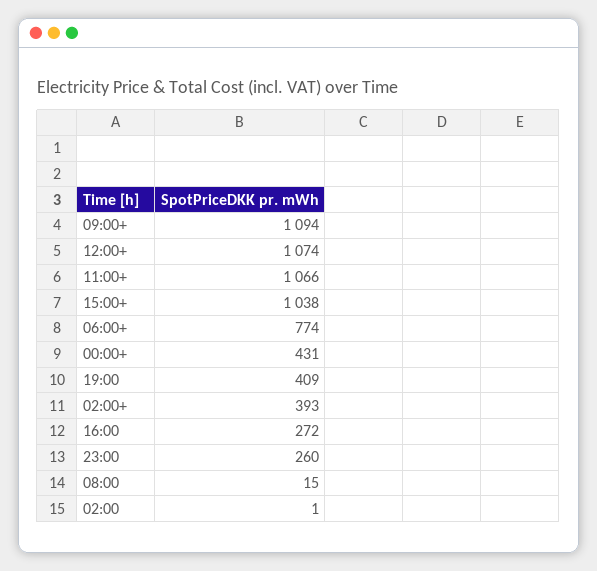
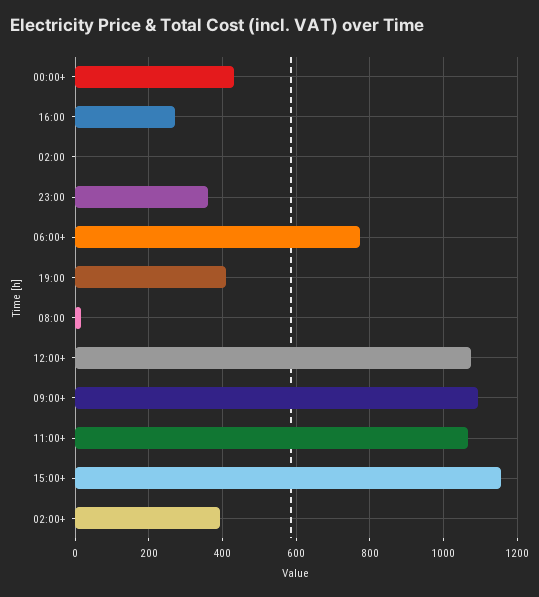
15:00+: 1038 -> 1160
23:00: 260 -> 360

